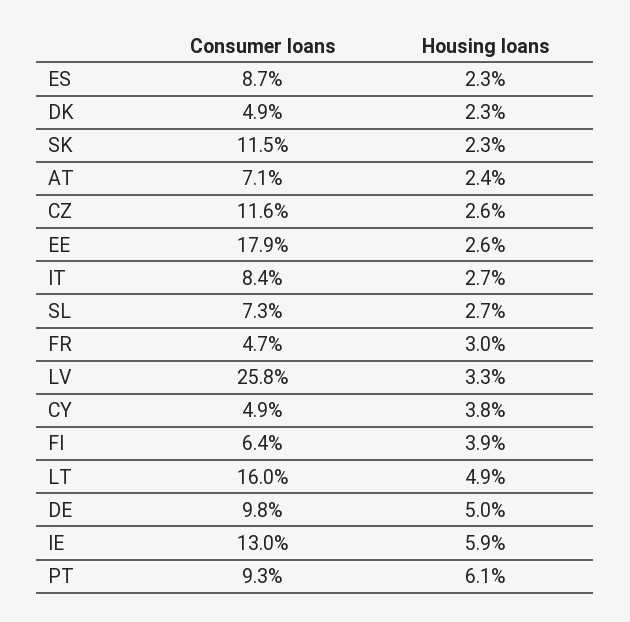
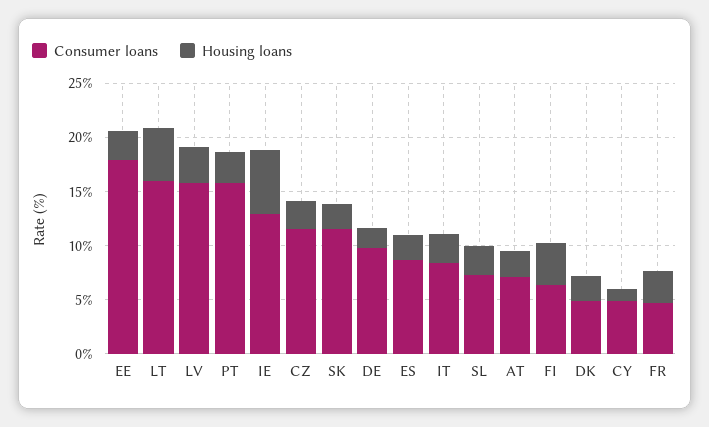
Consumer loans, LV: 25.8 -> 16
Housing loans, CY: 3.8 -> 1
Housing loans, DE: 5 -> 2
Consumer loans, PT: 9.3 -> 16
Housing loans, PT: 6.1 -> 3

